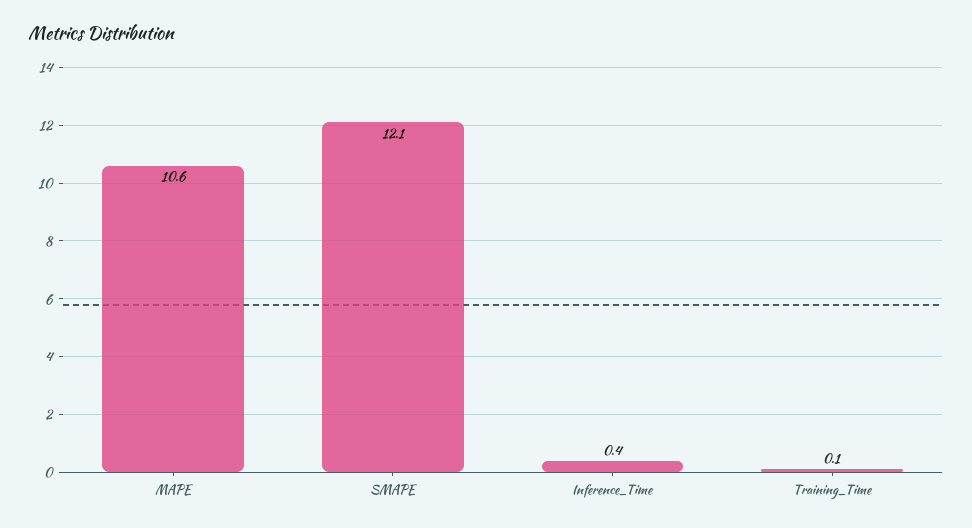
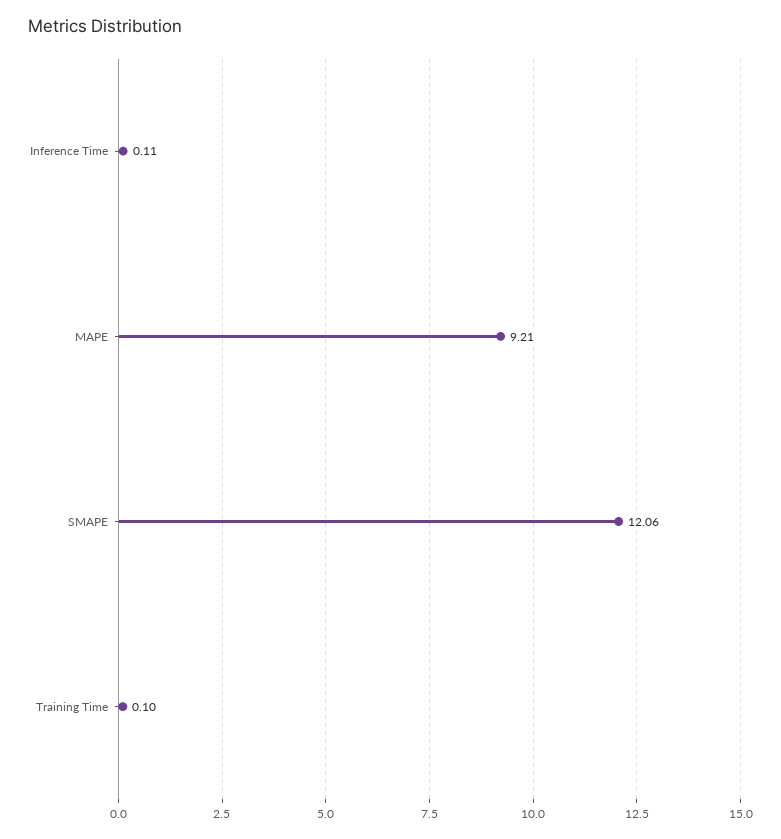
MAPE: 10.6 -> 9.21
Inference_Time: 0.4 -> 0.11

